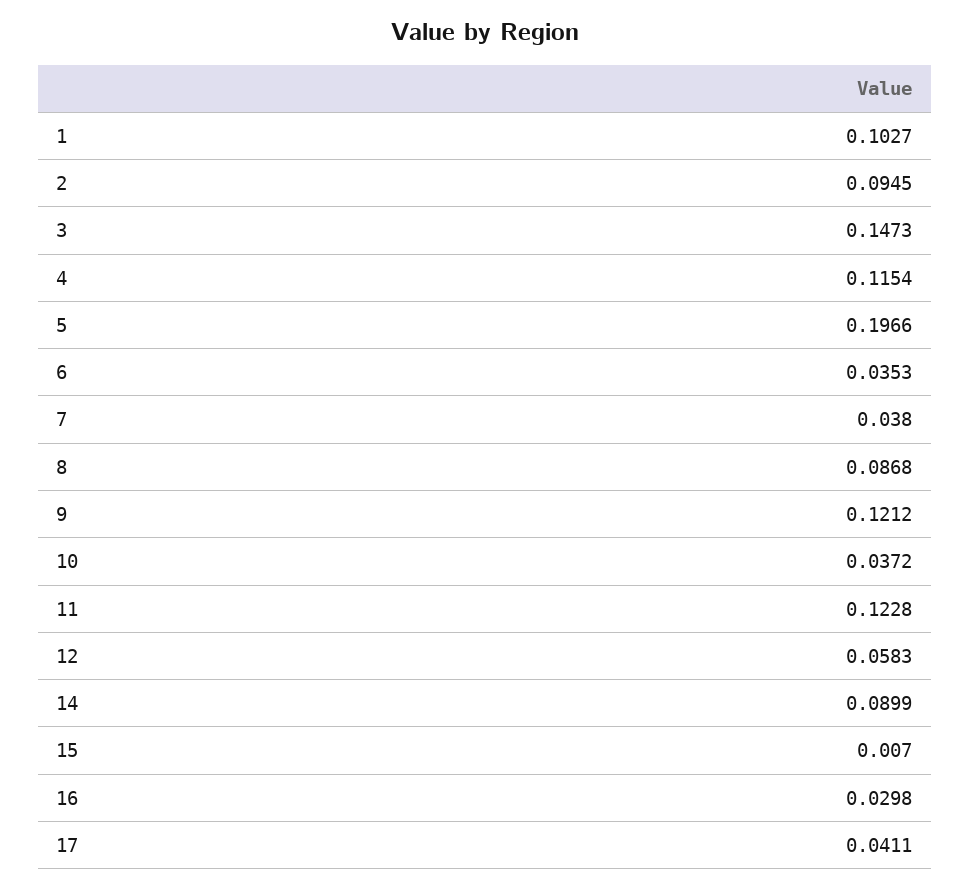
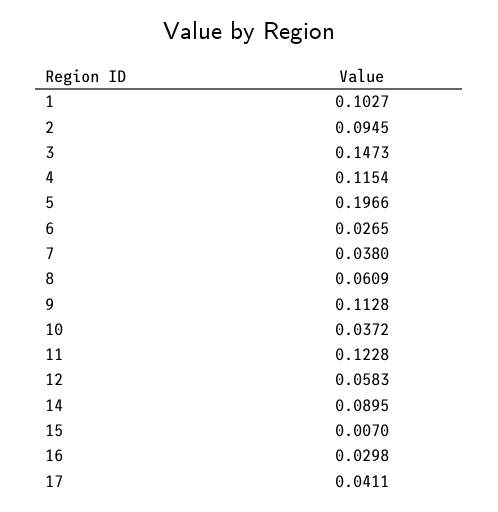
6: 0.0353 -> 0.0265
8: 0.0868 -> 0.0609
9: 0.1212 -> 0.1128
14: 0.0899 -> 0.0895

